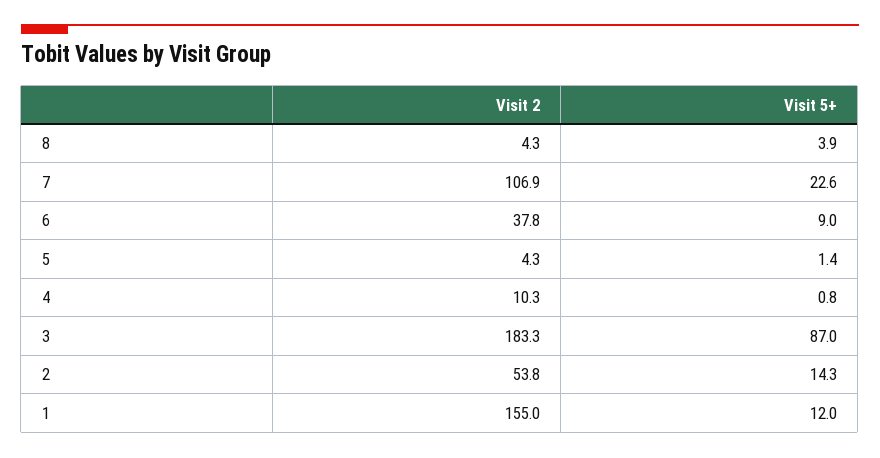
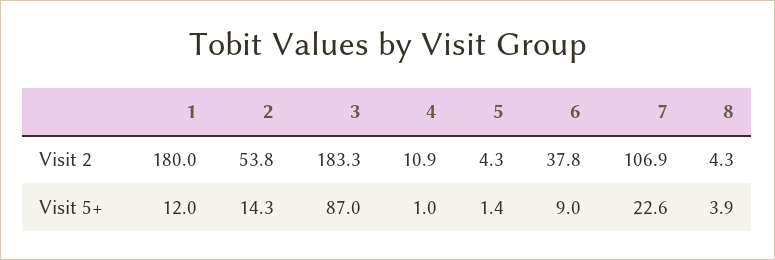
Visit 2, 4: 10.3 -> 10.9
Visit 5+, 4: 0.8 -> 1
Visit 2, 1: 155 -> 180

